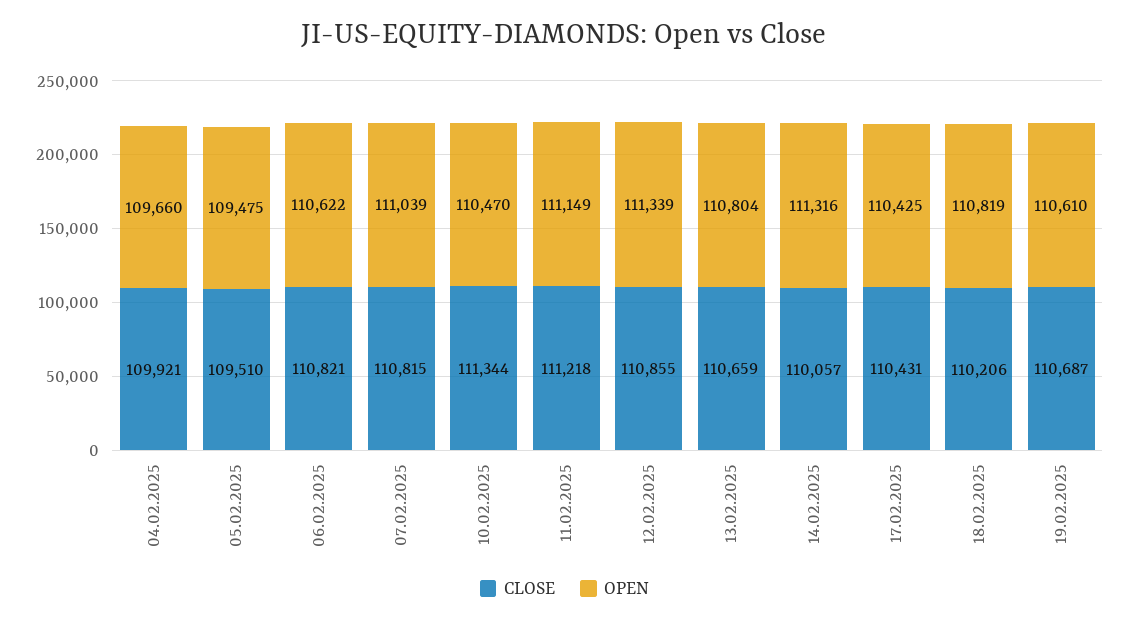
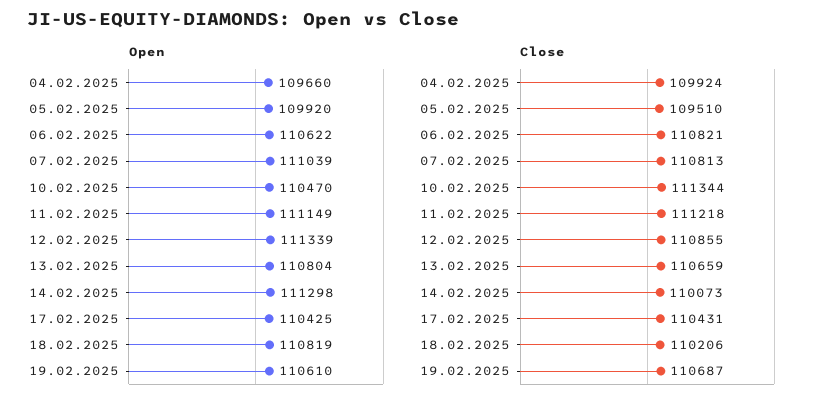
CLOSE, 04.02.2025: 109921 -> 109924
OPEN, 05.02.2025: 109475 -> 109920
CLOSE, 07.02.2025: 110815 -> 110813
CLOSE, 14.02.2025: 110057 -> 110073
OPEN, 14.02.2025: 111316 -> 111298

